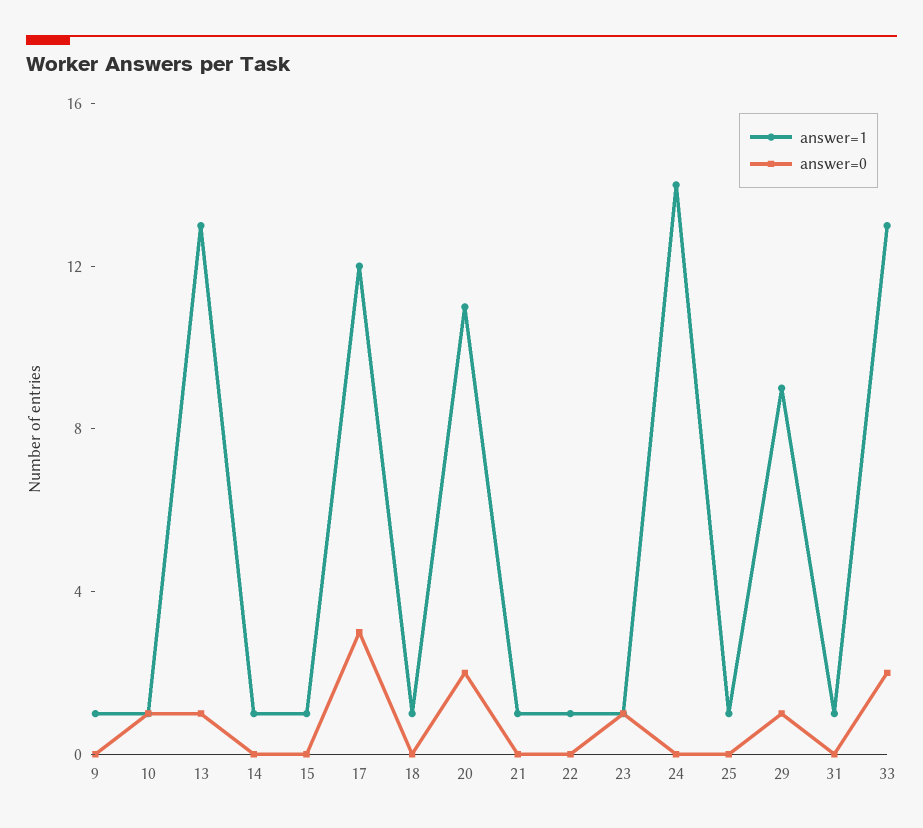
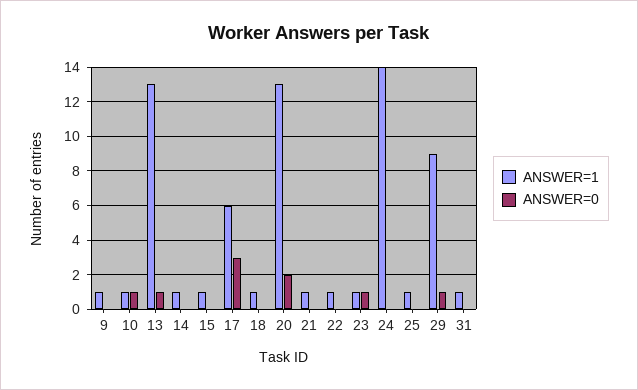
answer=1, 17: 12 -> 6
answer=1, 20: 11 -> 13
answer=1, 33: 13 -> none
answer=0, 33: 2 -> none

